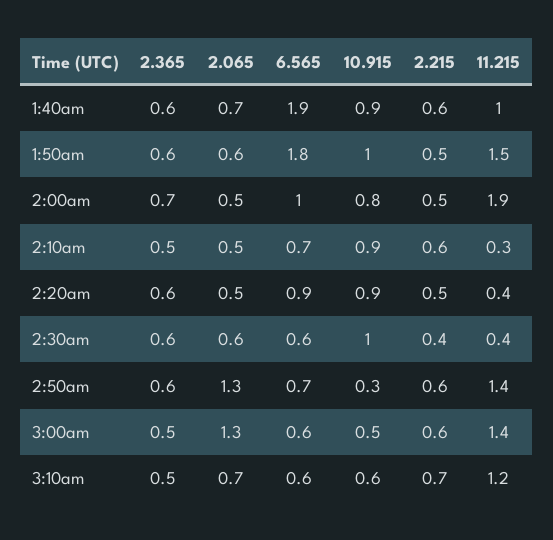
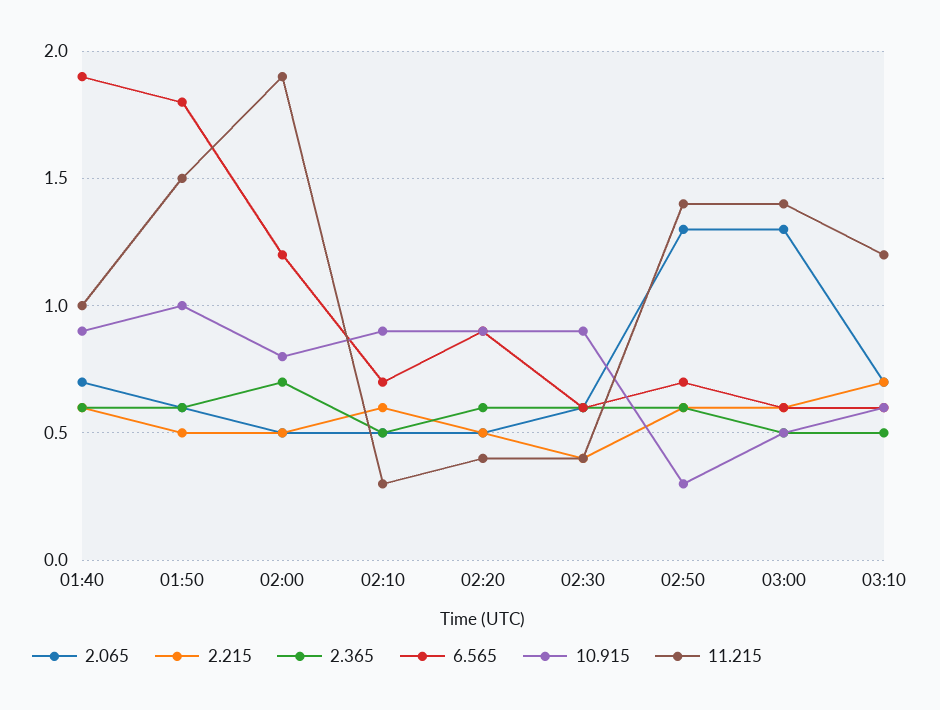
6.565, 2:00am: 1 -> 1.2
10.915, 2:30am: 1 -> 0.9

